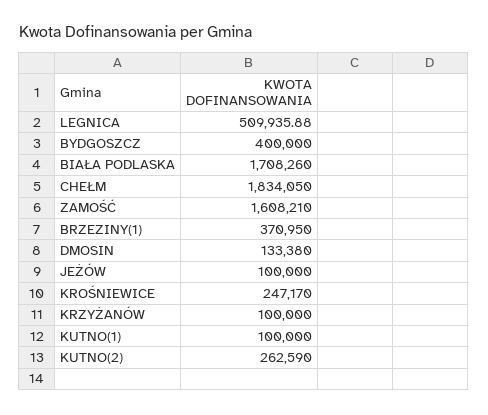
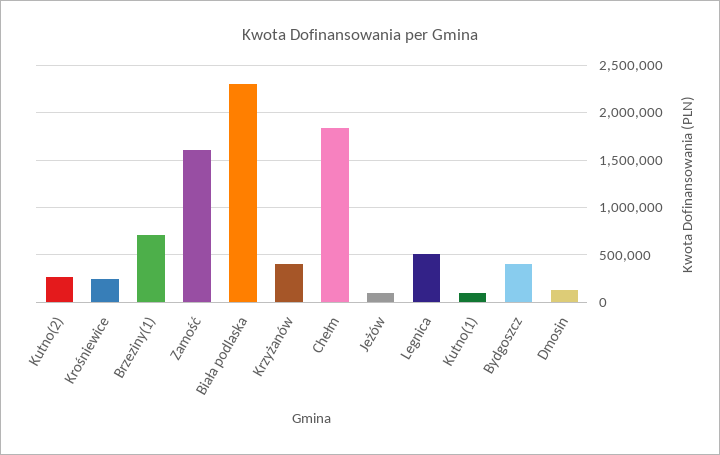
BIAŁA PODLASKA: 1708260 -> 2300000
BRZEZINY(1): 370950 -> 700000
KRZYŻANÓW: 100000 -> 400000

